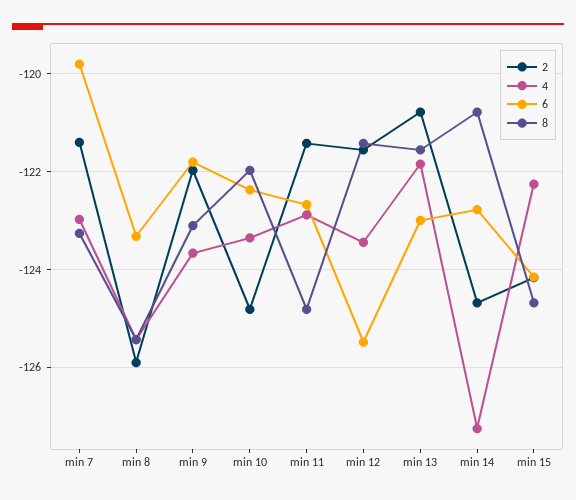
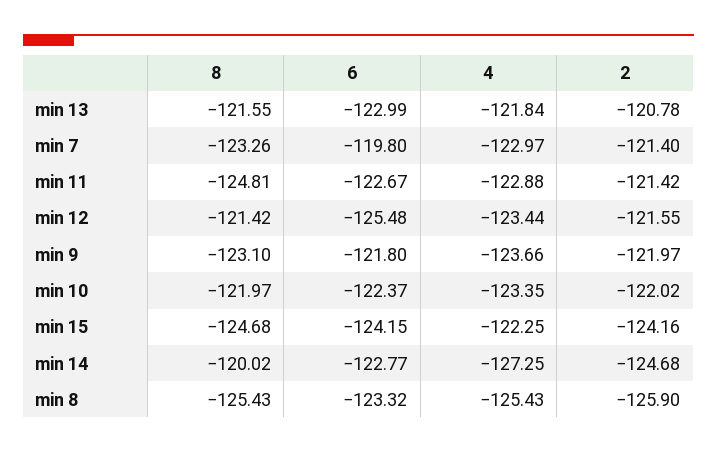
2, min 10: -124.8 -> -122.02
8, min 14: -120.8 -> -120.02

